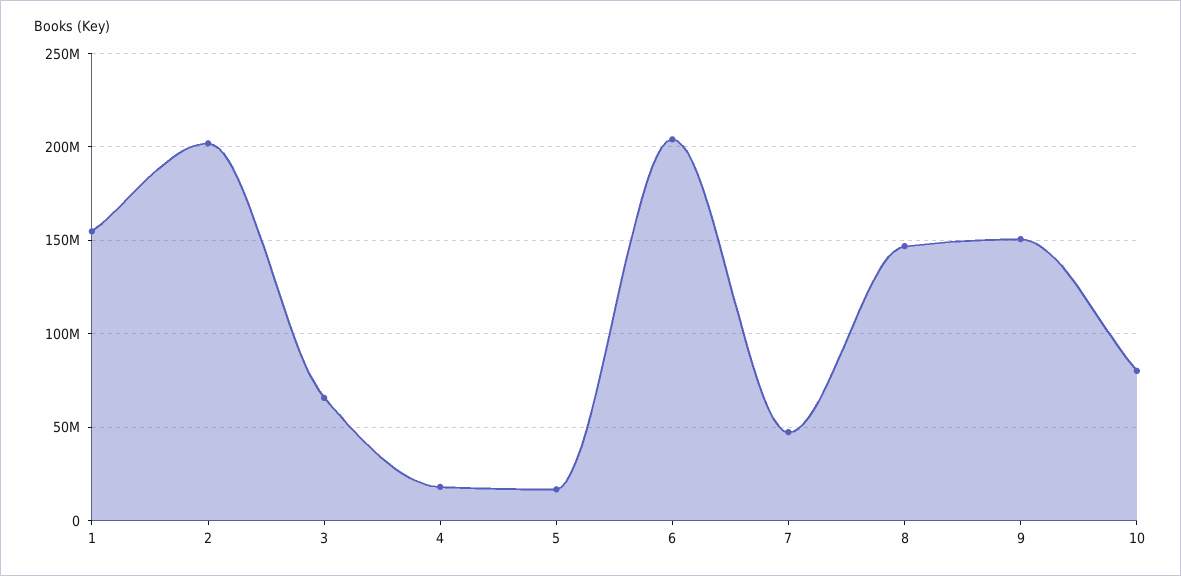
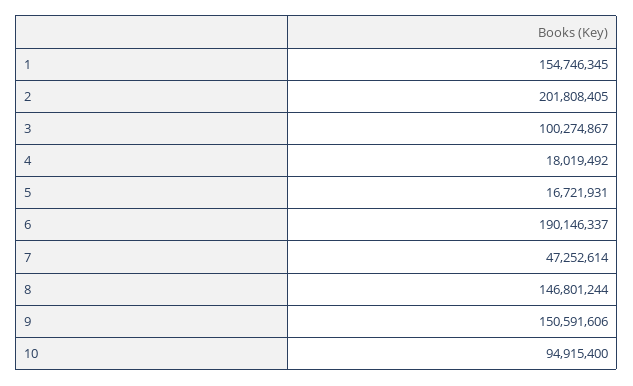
3: 65000000 -> 100274867
6: 205000000 -> 190146337
10: 80000000 -> 94915400

